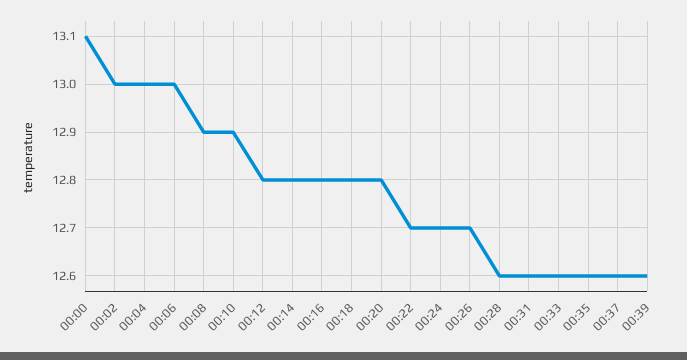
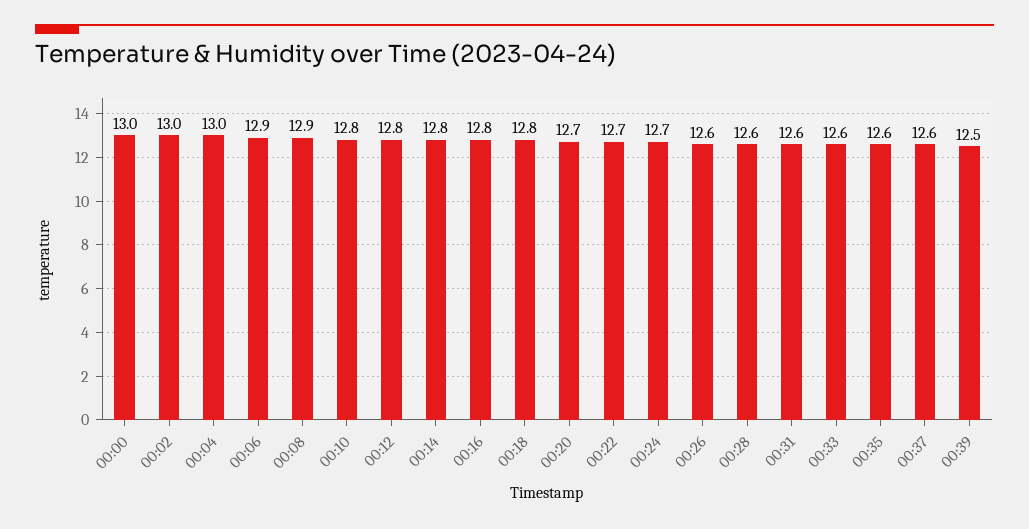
00:00: 13.1 -> 13
00:06: 13 -> 12.9
00:10: 12.9 -> 12.8
00:20: 12.8 -> 12.7
00:26: 12.7 -> 12.6
00:39: 12.6 -> 12.5

